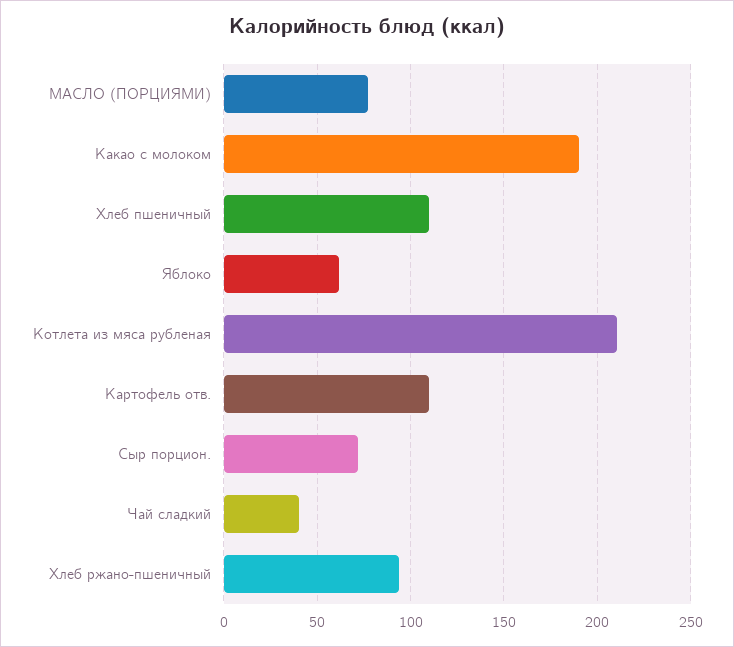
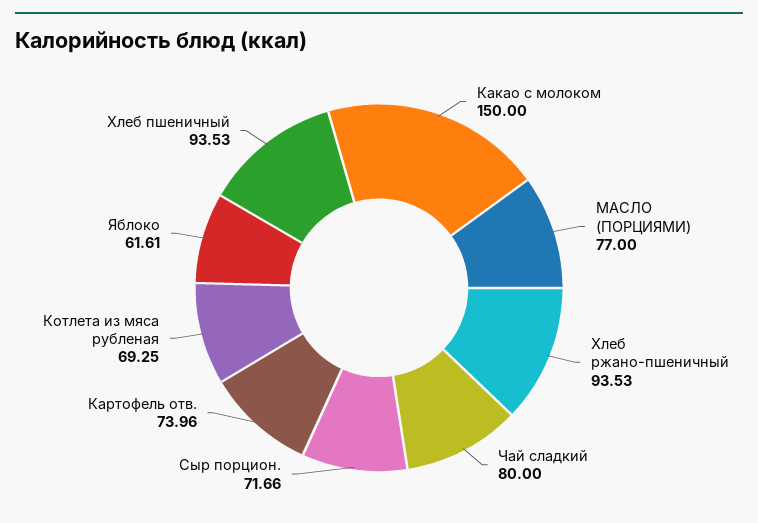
Какао с молоком: 190 -> 150
Хлеб пшеничный: 110 -> 93.53
Котлета из мяса рубленая: 210 -> 69.25
Картофель отв.: 110 -> 73.96
Чай сладкий: 40 -> 80

